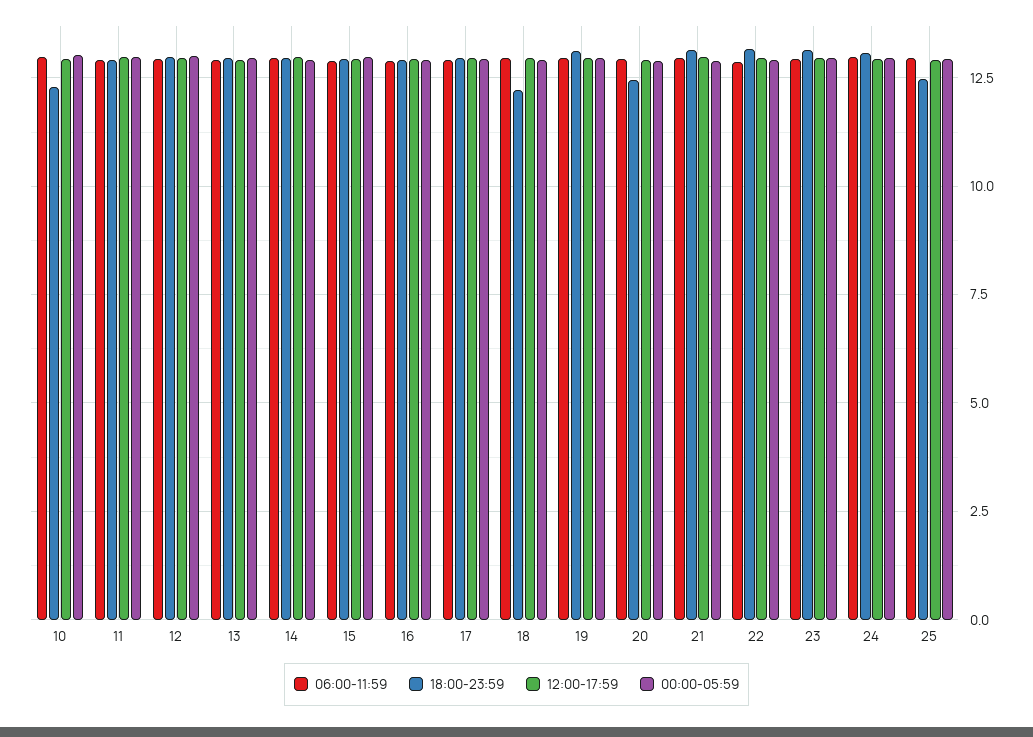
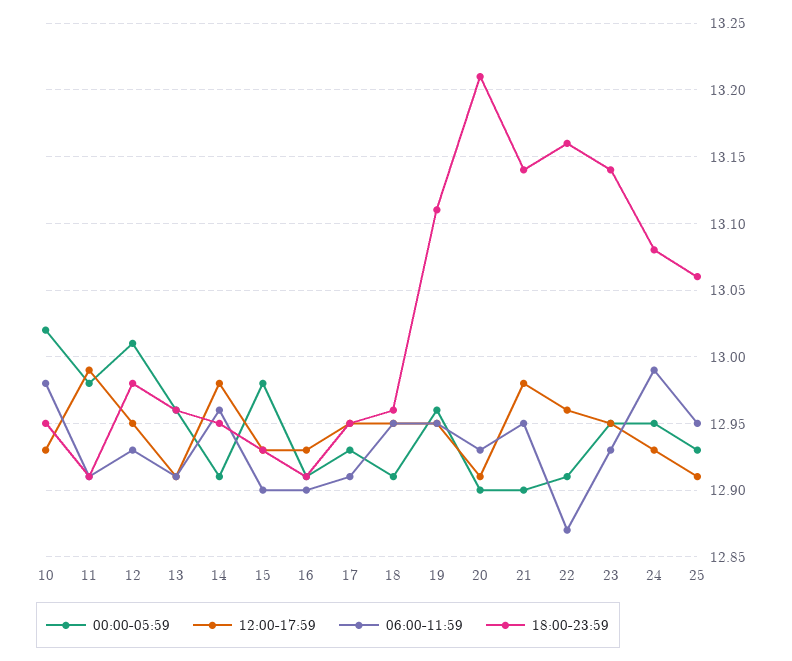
18:00-23:59, 10: 12.25 -> 12.95
18:00-23:59, 18: 12.25 -> 12.96
18:00-23:59, 20: 12.5 -> 13.21
18:00-23:59, 25: 12.5 -> 13.06

